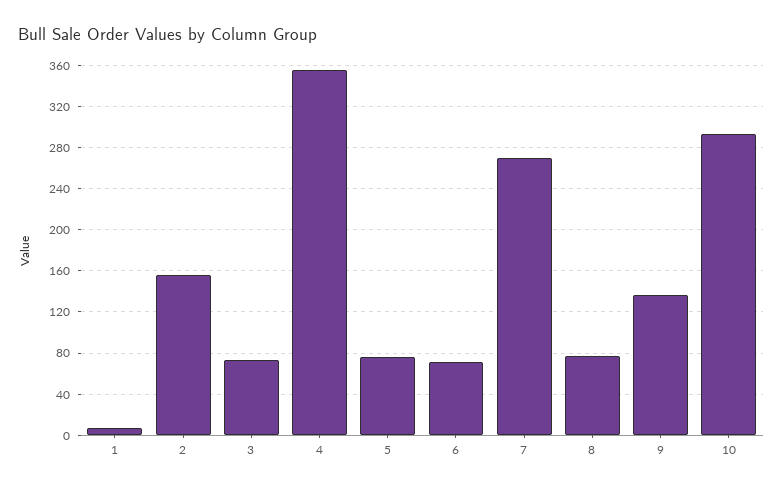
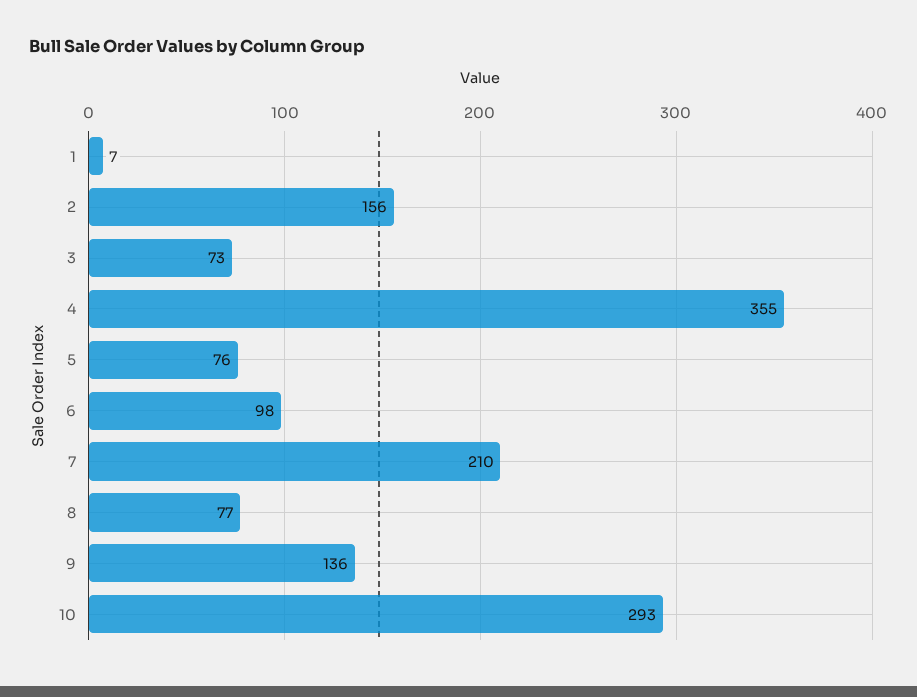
6: 70 -> 98
7: 270 -> 210

